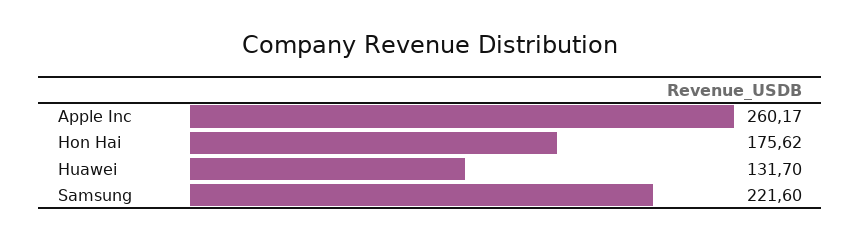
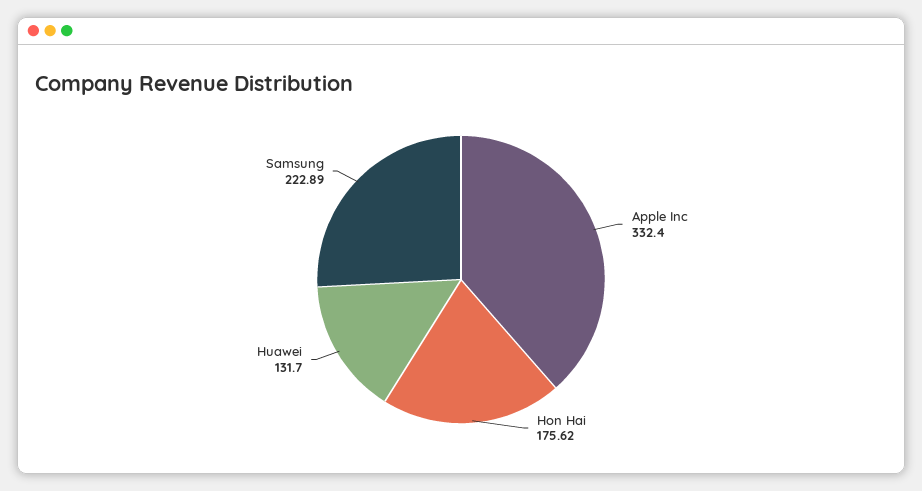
Apple Inc: 260.17 -> 332.4
Samsung: 221.6 -> 222.89

